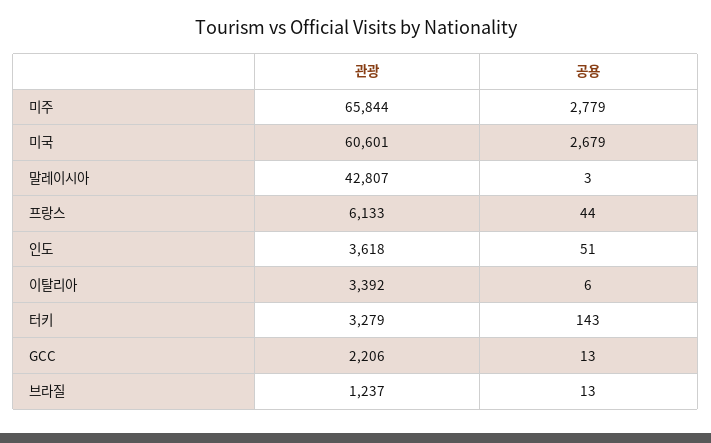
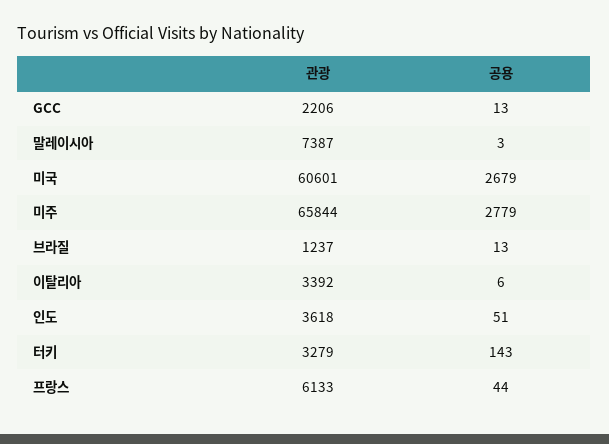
관광, 말레이시아: 42807 -> 7387

